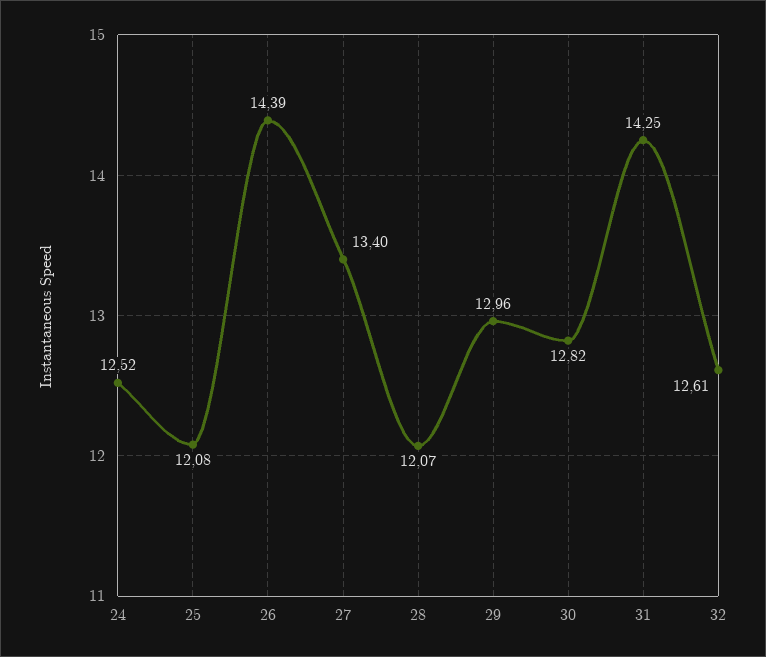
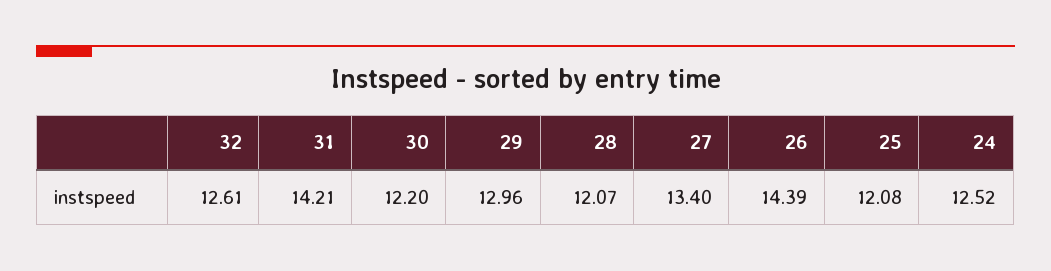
30: 12.82 -> 12.2
31: 14.25 -> 14.21

